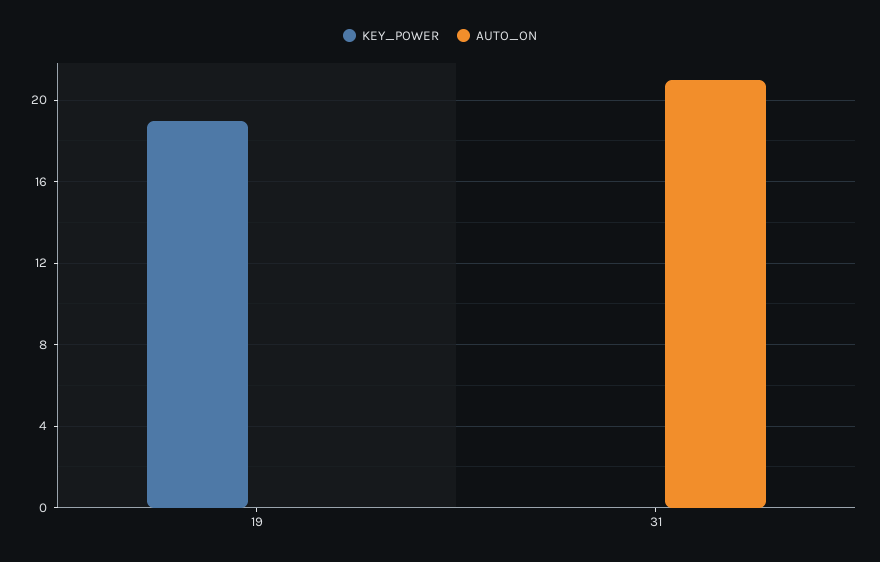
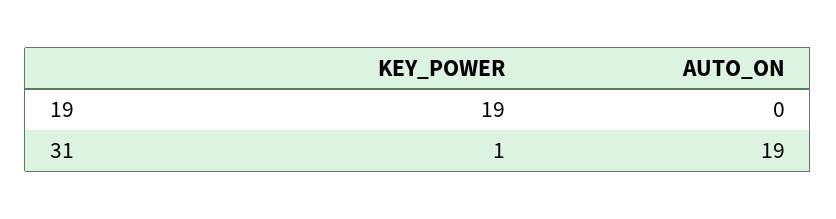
KEY_POWER, 31: 0 -> 1
AUTO_ON, 31: 21 -> 19

